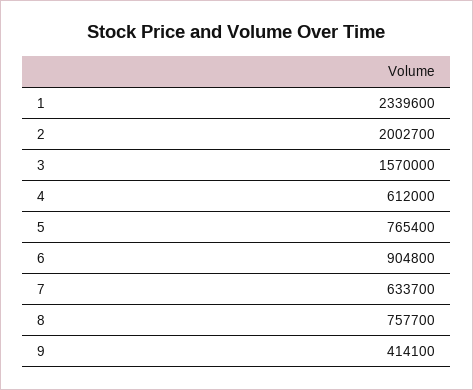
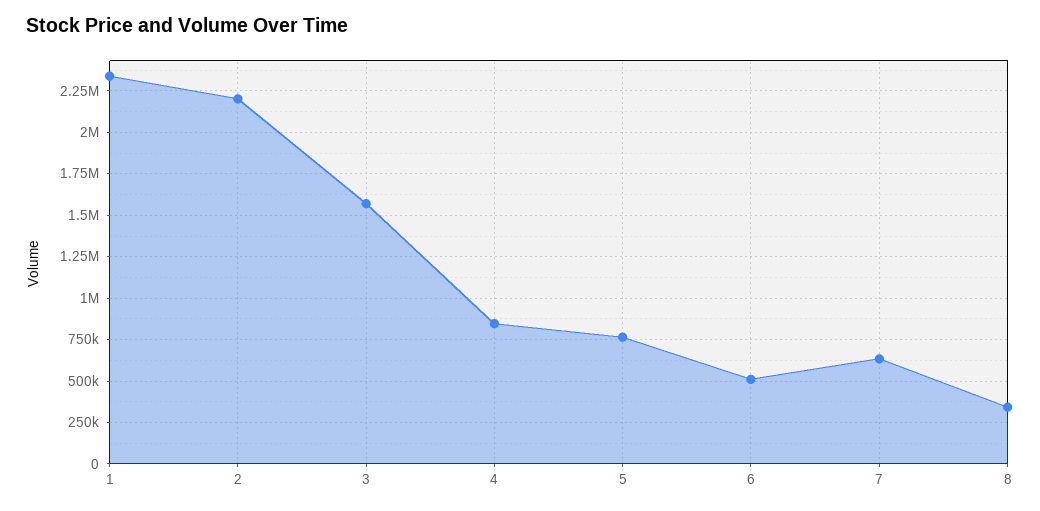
2: 2002700 -> 2200000
4: 612000 -> 850000
6: 904800 -> 500000
8: 757700 -> 350000
9: 414100 -> none

